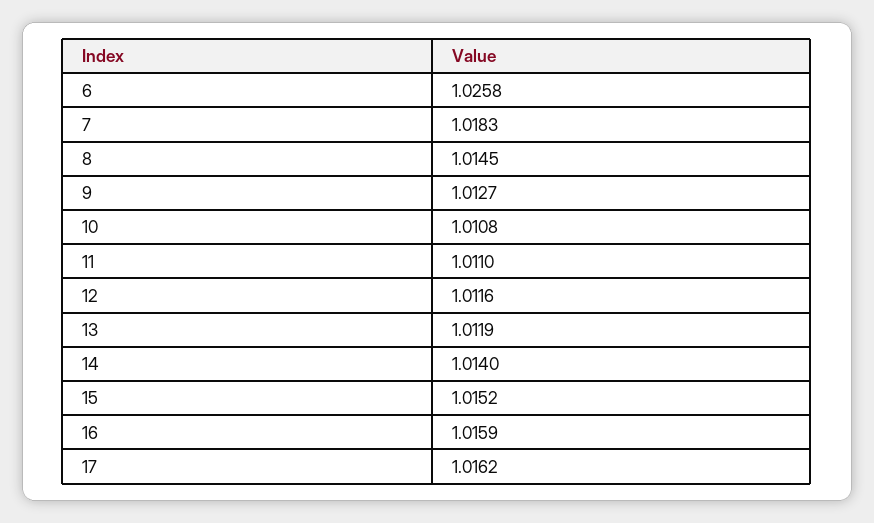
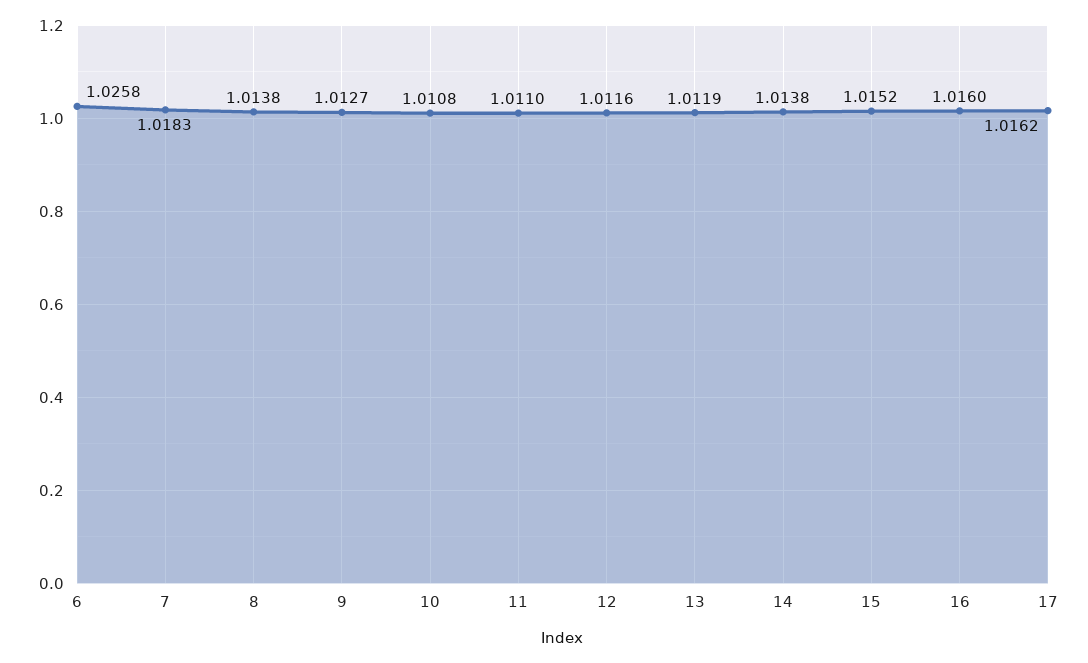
8: 1.0145 -> 1.0138
14: 1.014 -> 1.0138
16: 1.0159 -> 1.016

